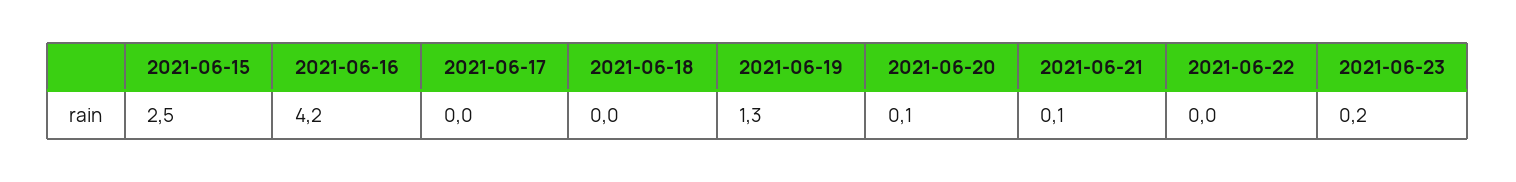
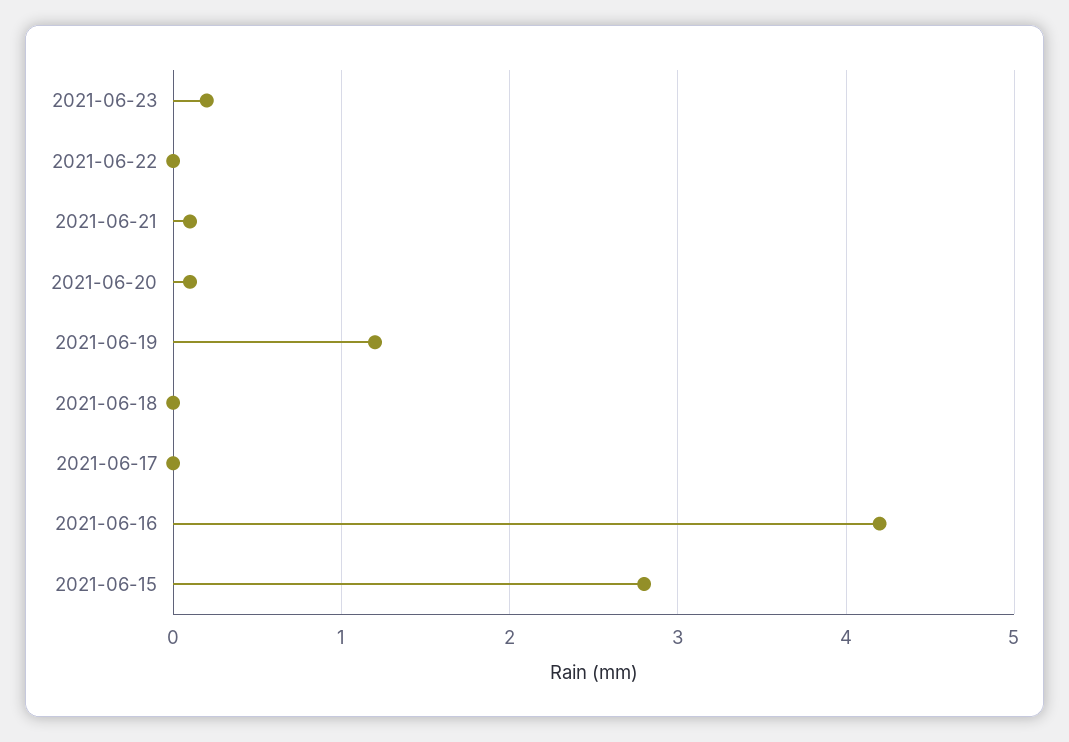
2021-06-15: 2.5 -> 2.8
2021-06-19: 1.3 -> 1.2

